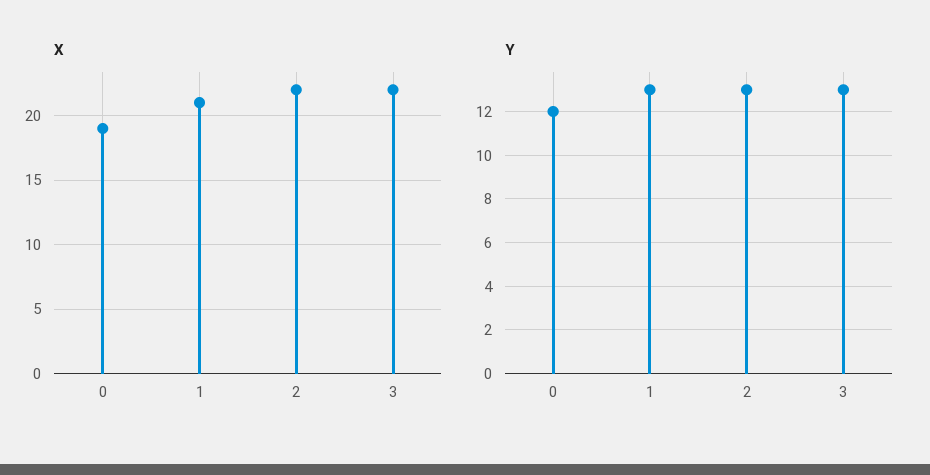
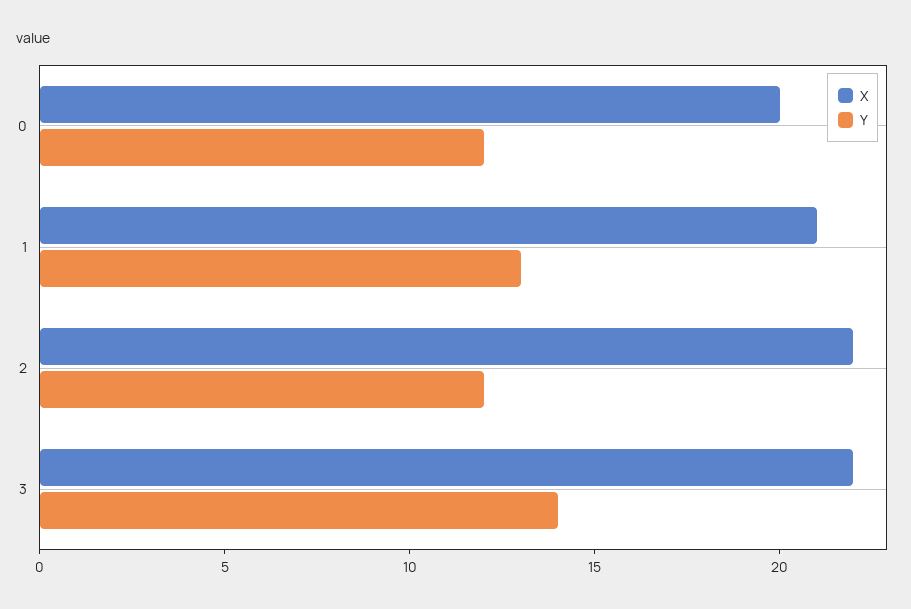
X, 0: 19 -> 20
Y, 2: 13 -> 12
Y, 3: 13 -> 14

